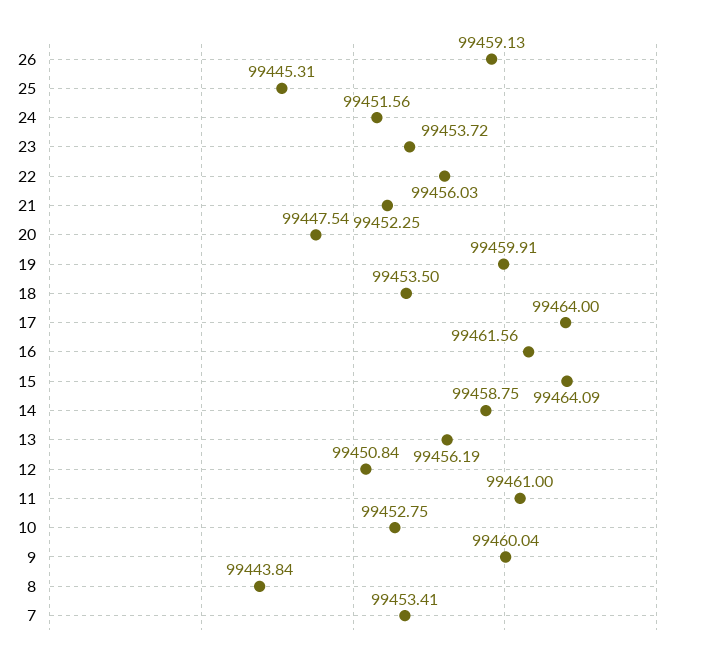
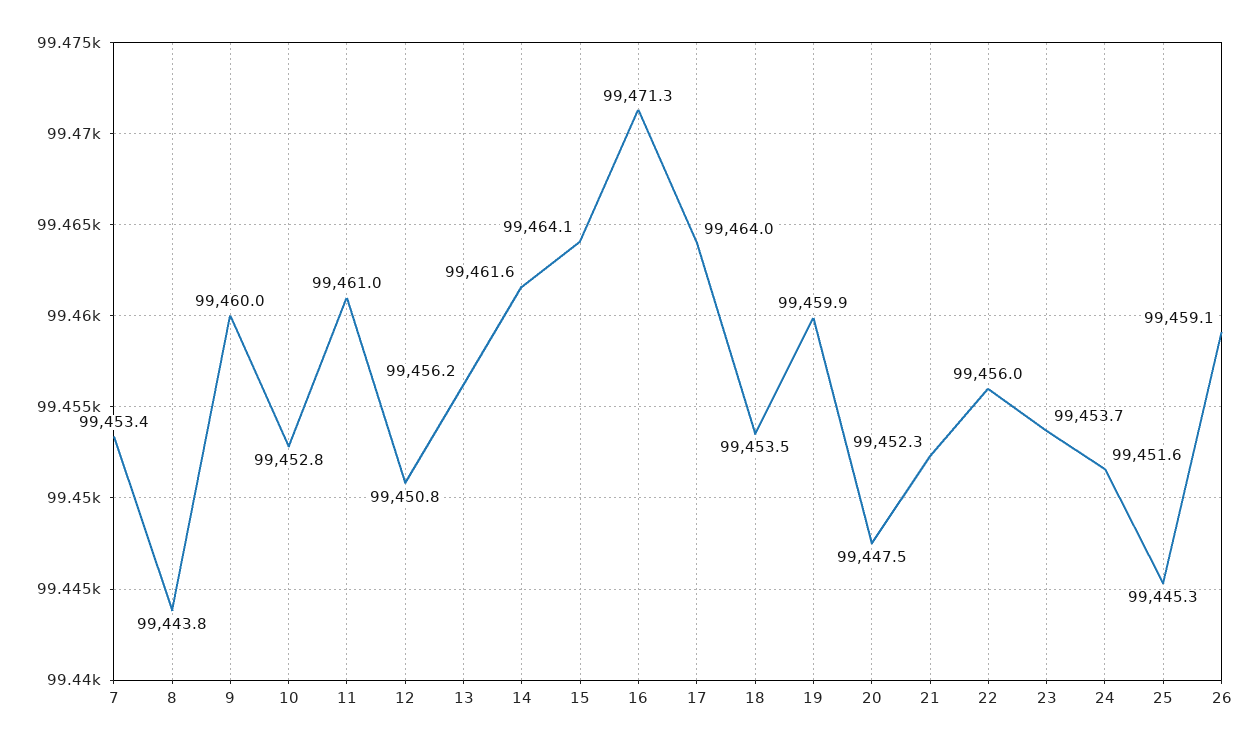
16: 99461.56 -> 99471.3
14: 99458.75 -> 99461.6

